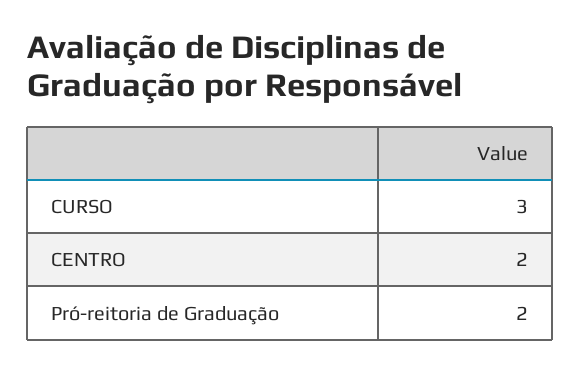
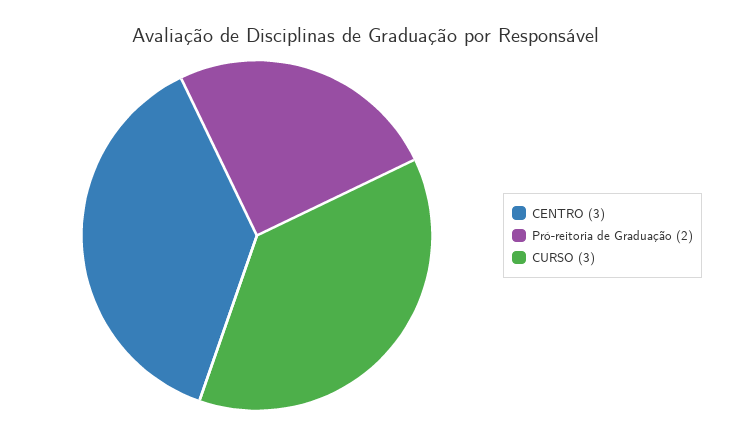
CENTRO: 2 -> 3

